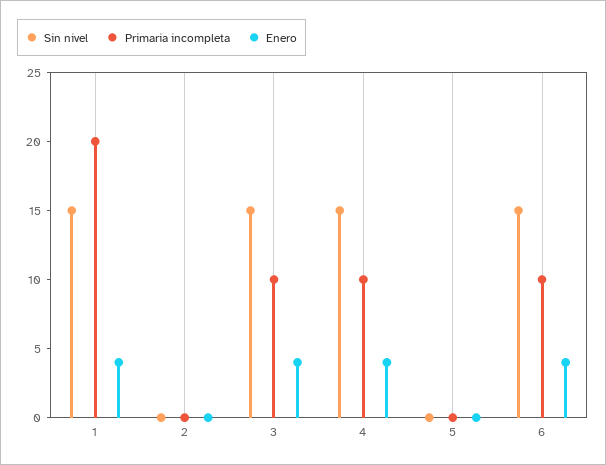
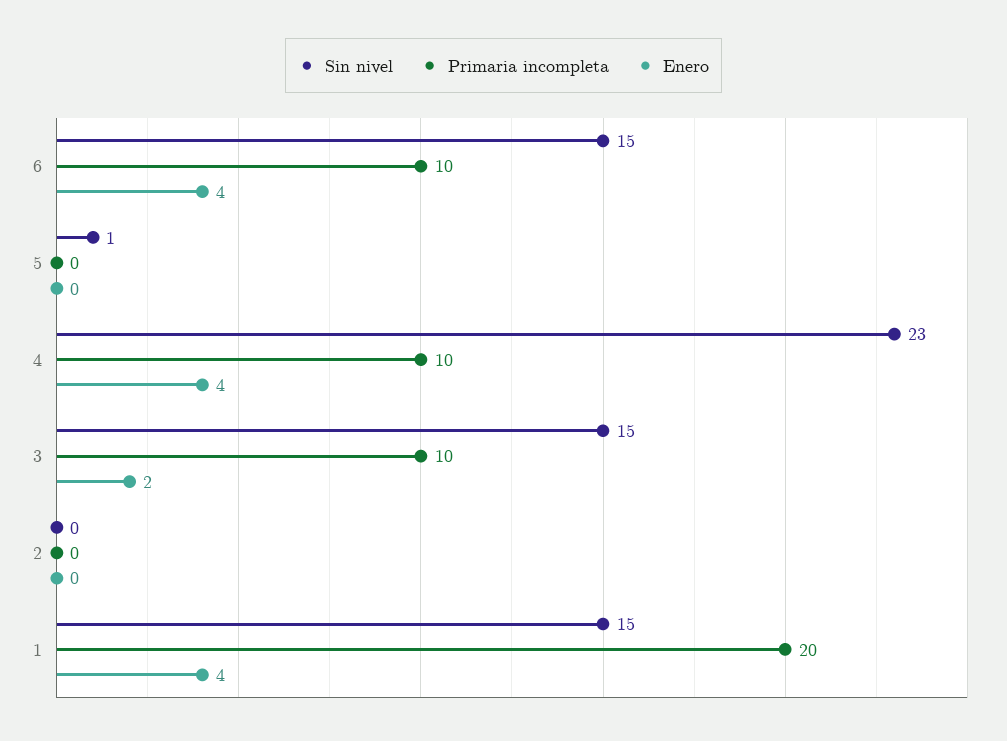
Enero, 3: 4 -> 2
Sin nivel, 4: 15 -> 23
Sin nivel, 5: 0 -> 1

